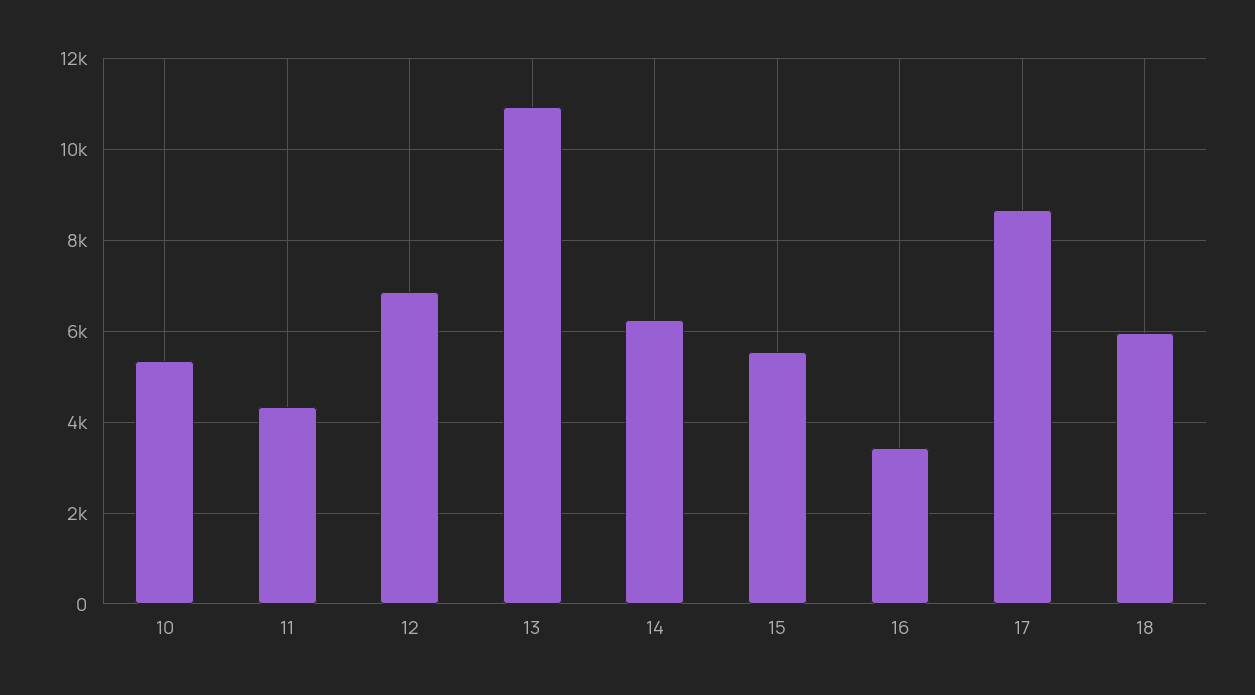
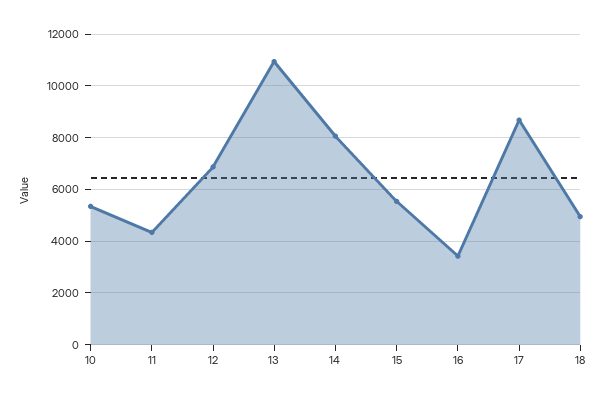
14: 6200 -> 8000
18: 6000 -> 5000

